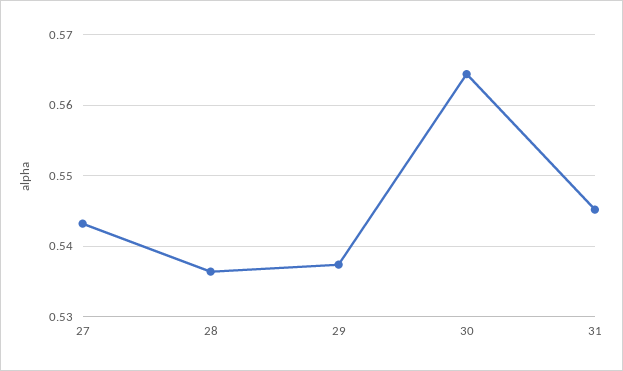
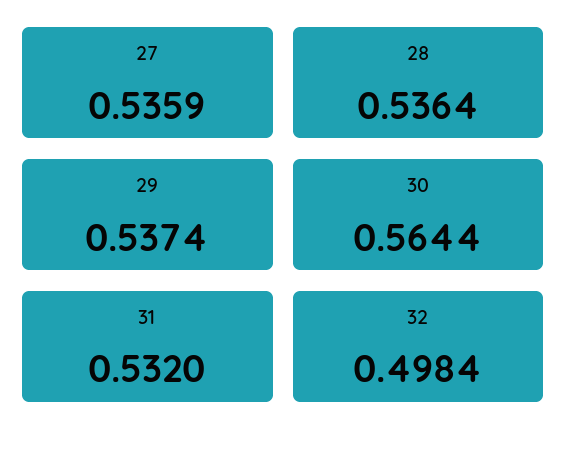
27: 0.543 -> 0.5359
31: 0.545 -> 0.532
32: none -> 0.4984

